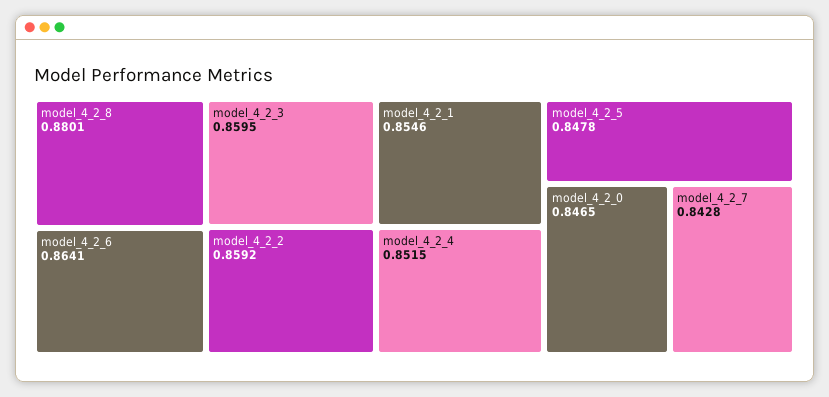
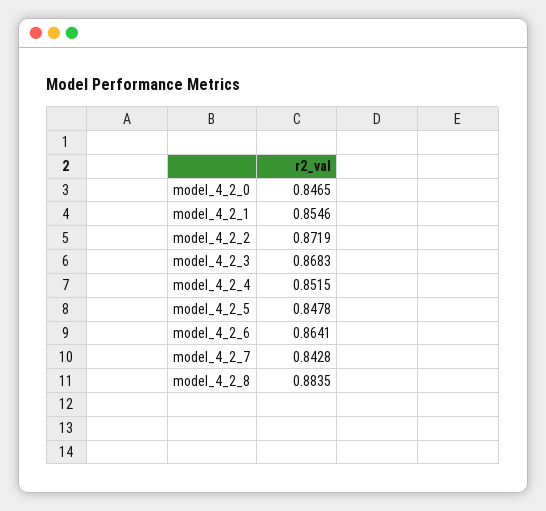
model_4_2_8: 0.8801 -> 0.8835
model_4_2_3: 0.8595 -> 0.8683
model_4_2_2: 0.8592 -> 0.8719

